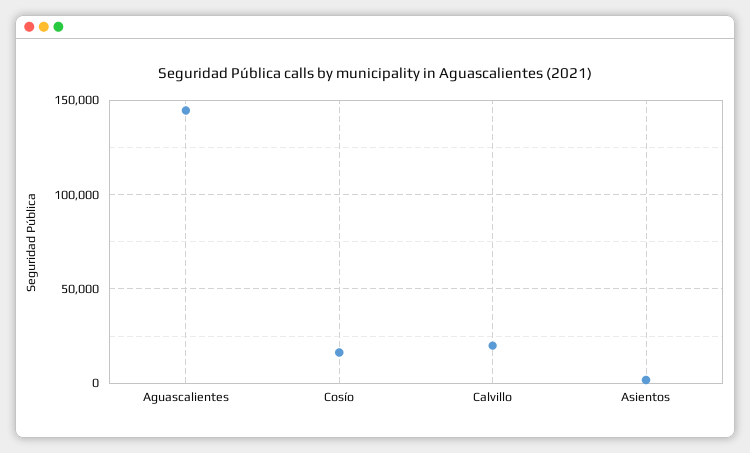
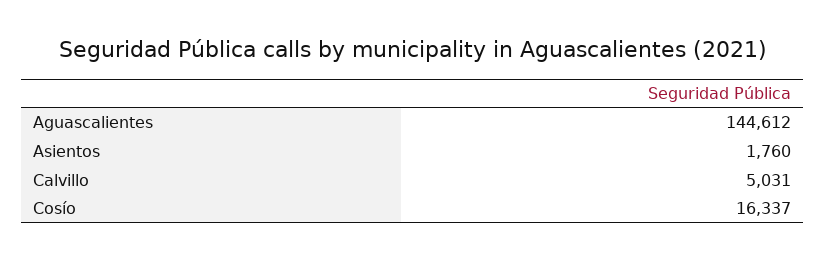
Calvillo: 20000 -> 5031

